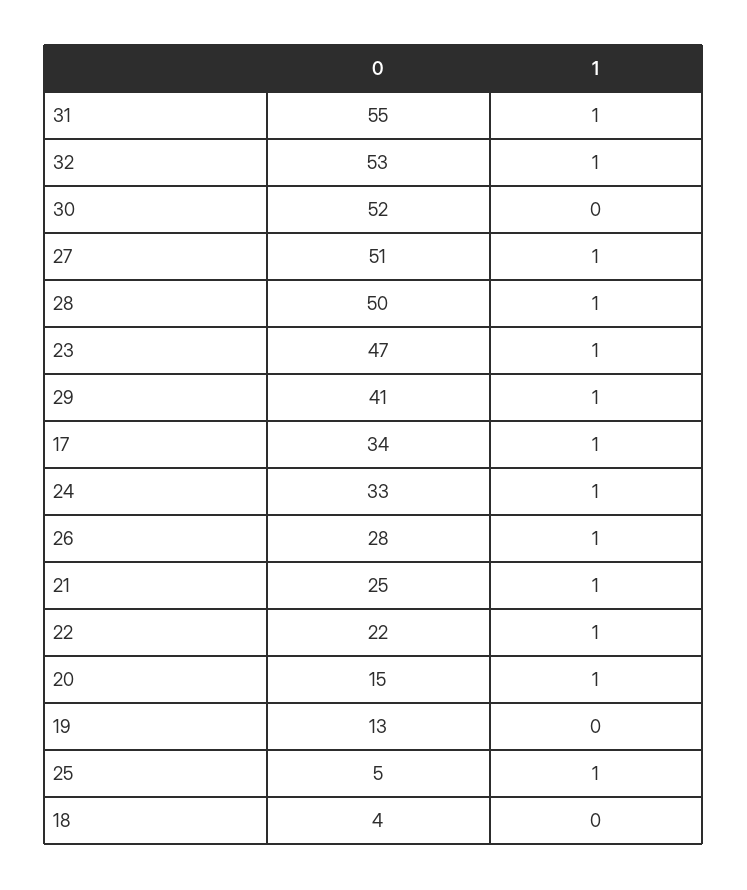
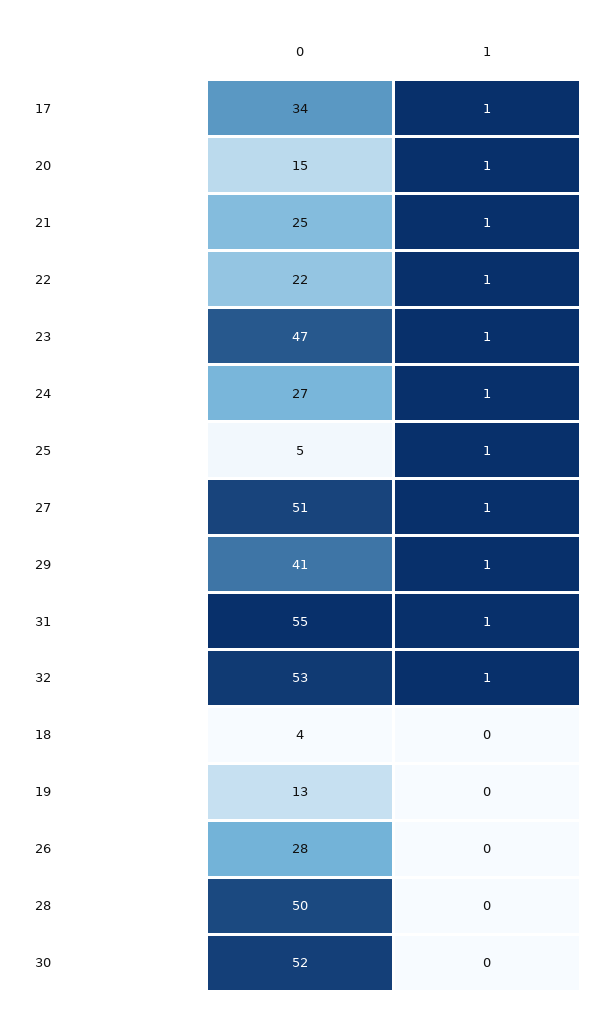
1, 28: 1 -> 0
0, 24: 33 -> 27
1, 26: 1 -> 0

